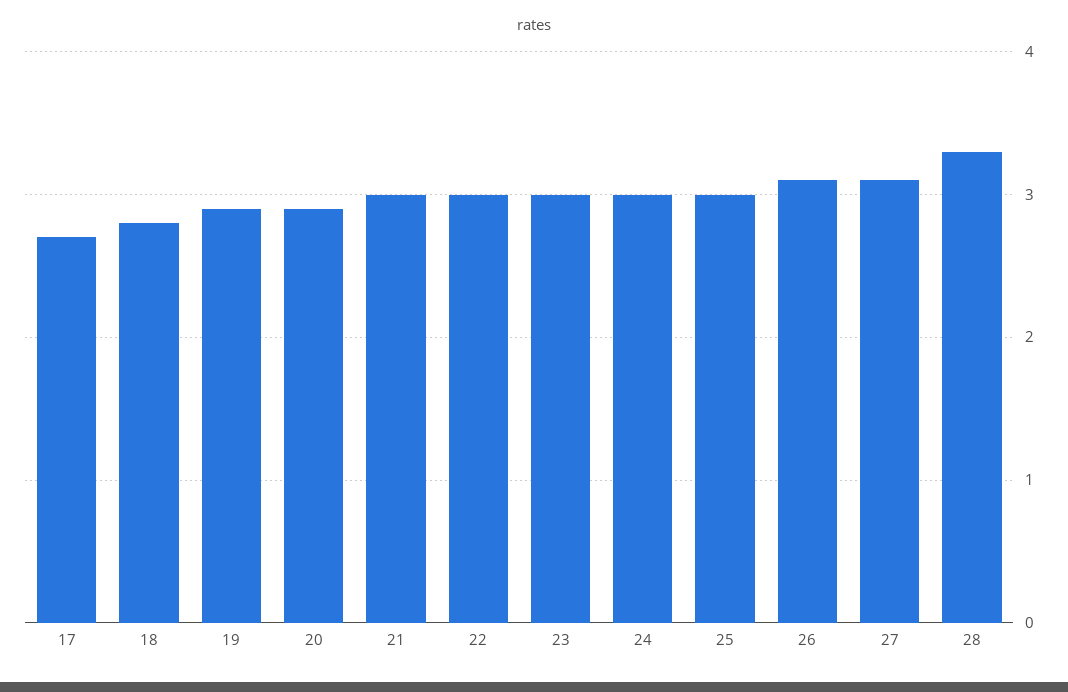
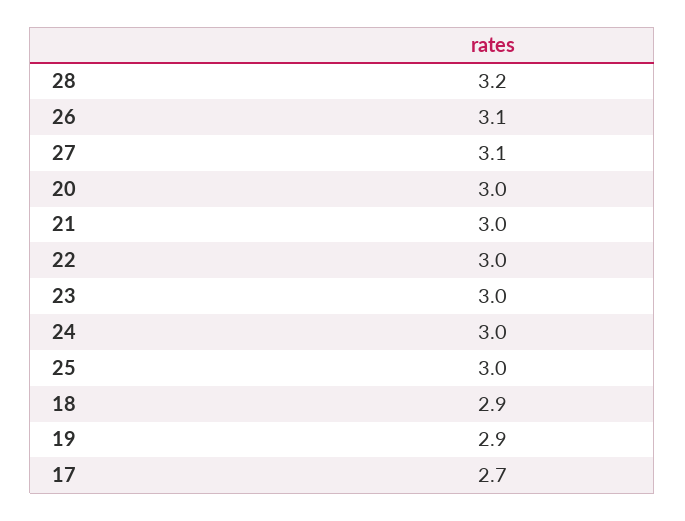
18: 2.8 -> 2.9
20: 2.9 -> 3
28: 3.3 -> 3.2

